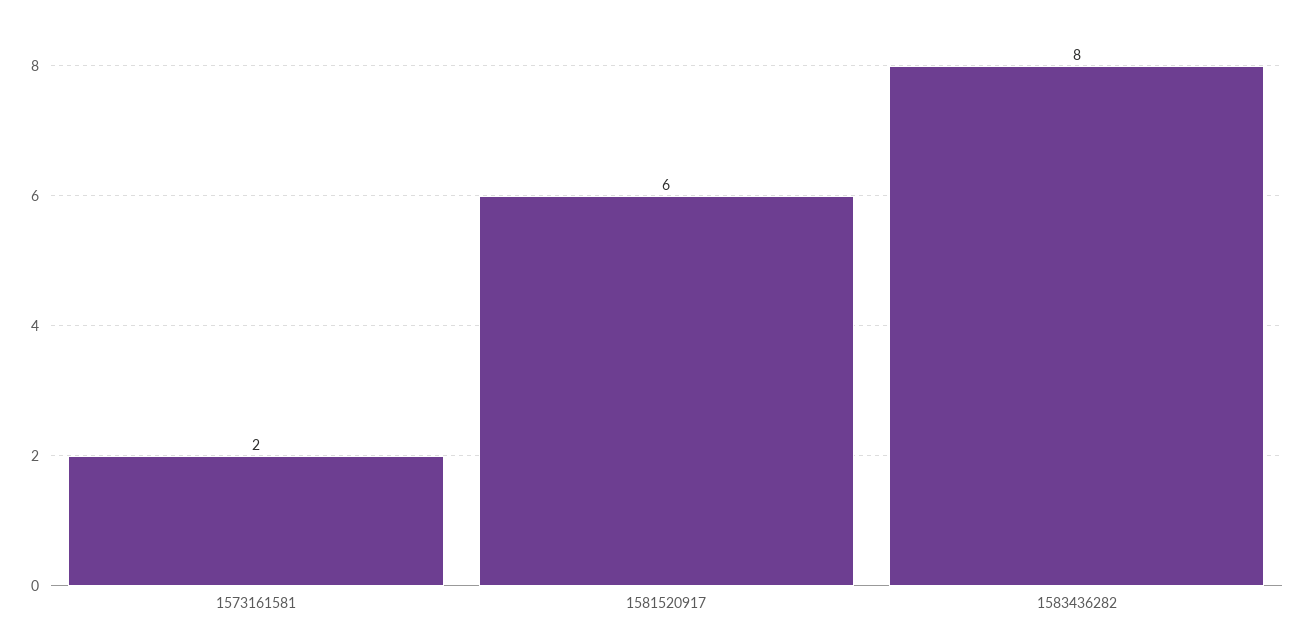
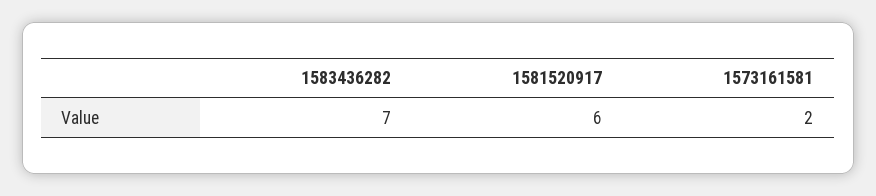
1583436282: 8 -> 7

